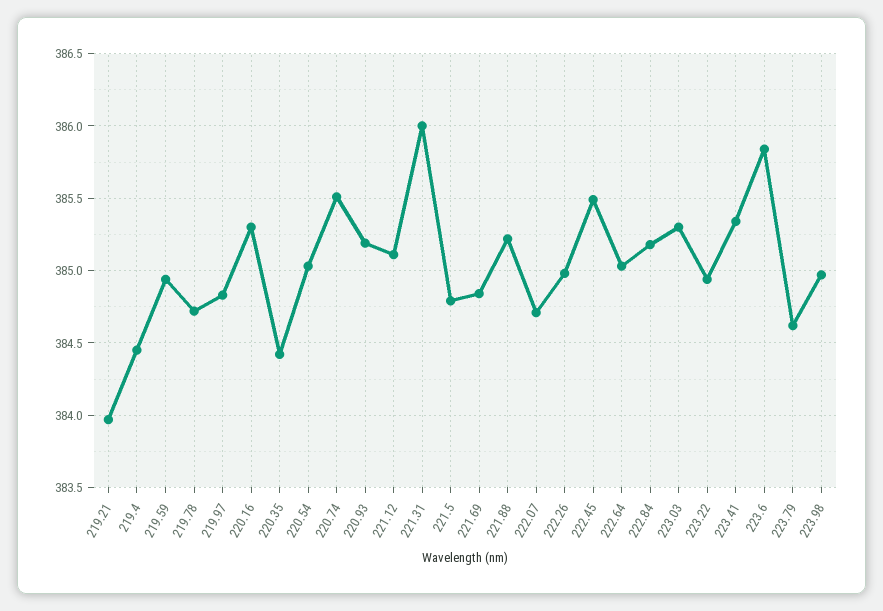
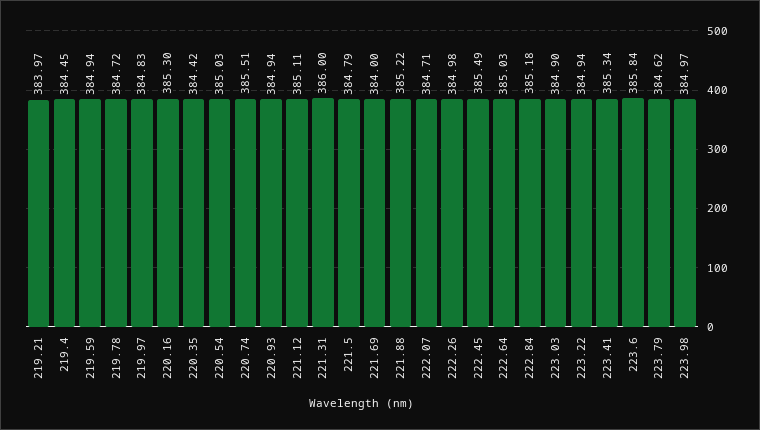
220.93: 385.2 -> 384.94
221.69: 384.85 -> 384
223.03: 385.3 -> 384.9

